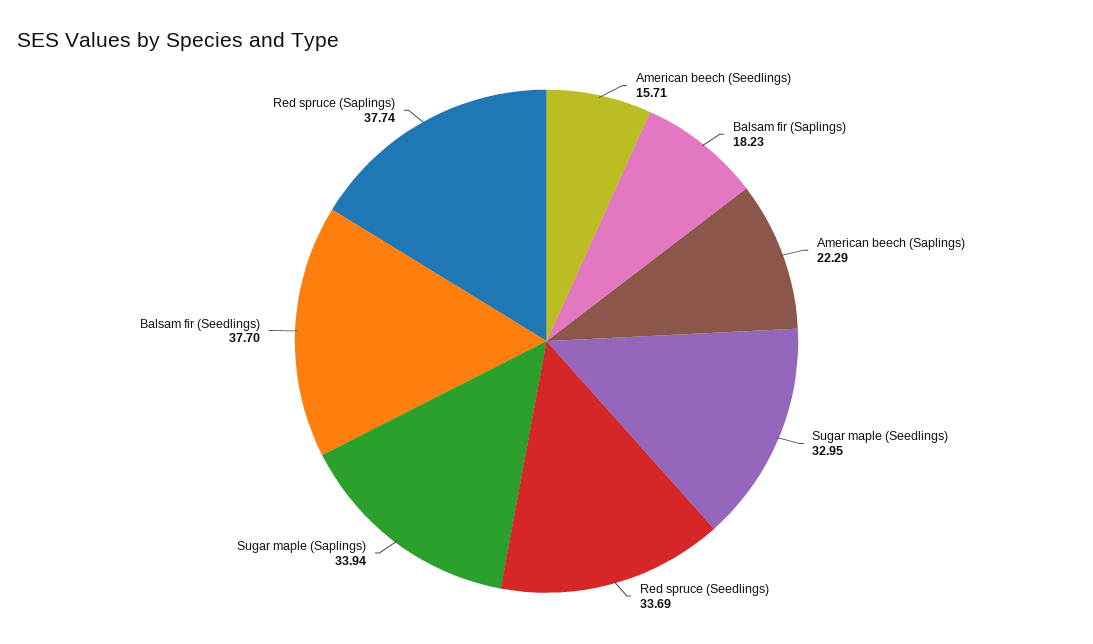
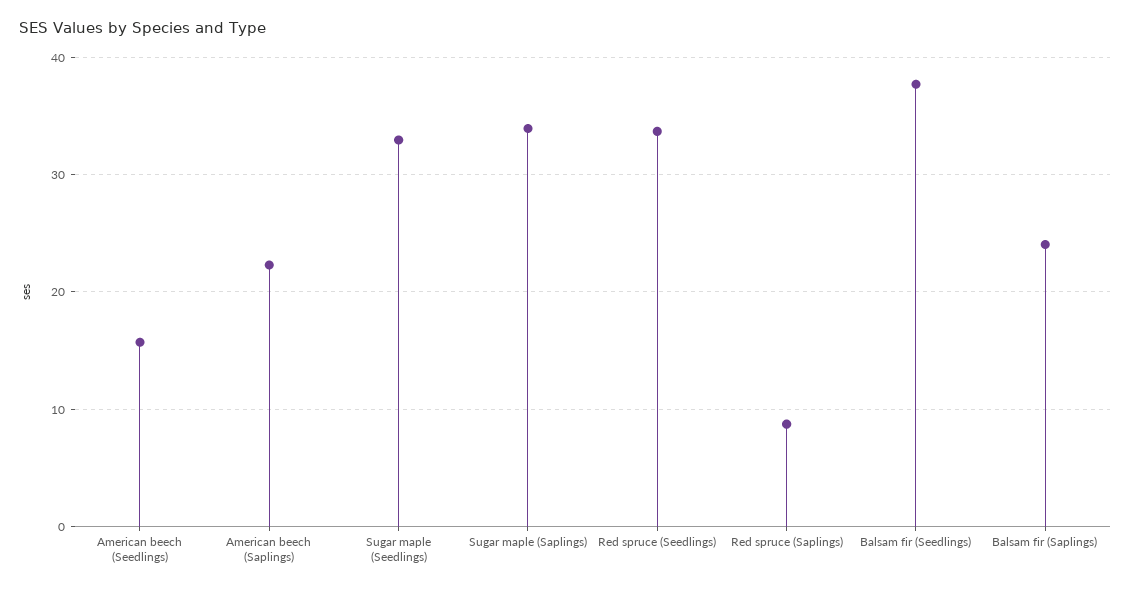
Balsam fir (Saplings): 18.23 -> 24
Red spruce (Saplings): 37.74 -> 9

